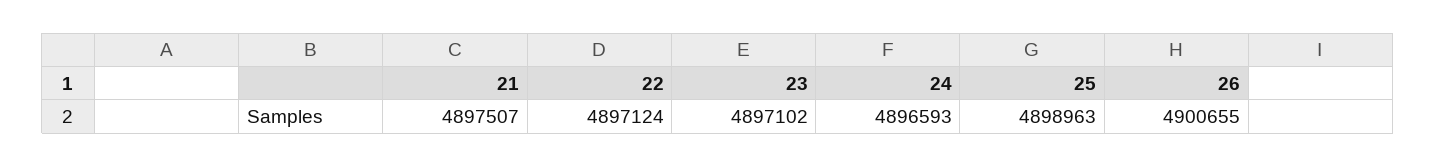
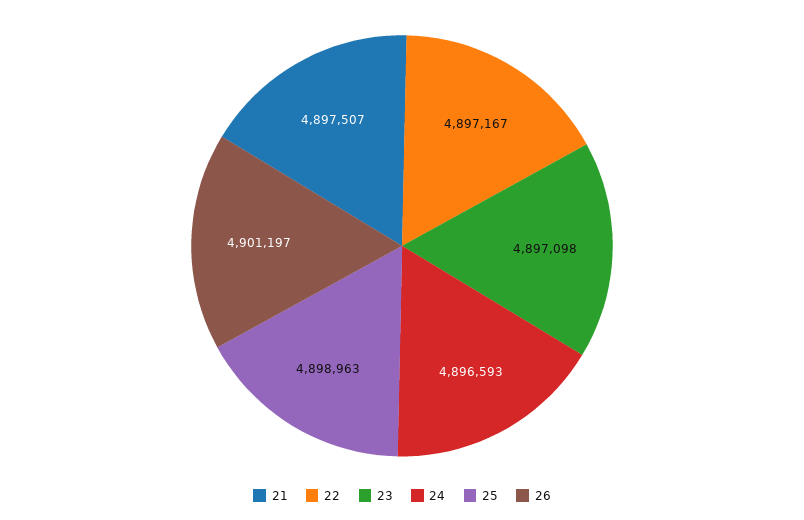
22: 4897124 -> 4897167
23: 4897102 -> 4897098
26: 4900655 -> 4901197

